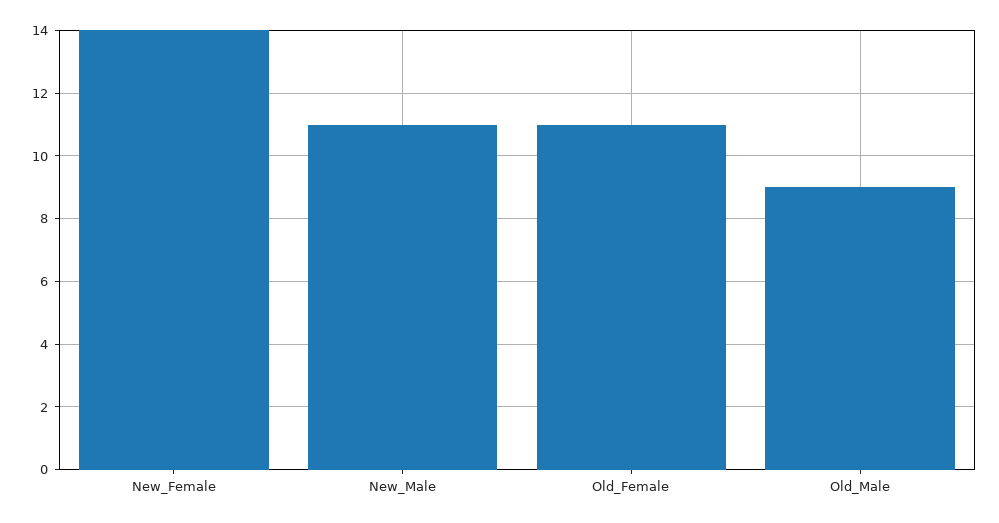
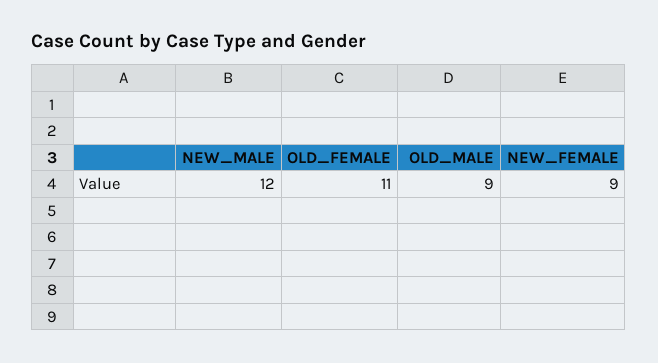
New_Female: 14 -> 9
New_Male: 11 -> 12

